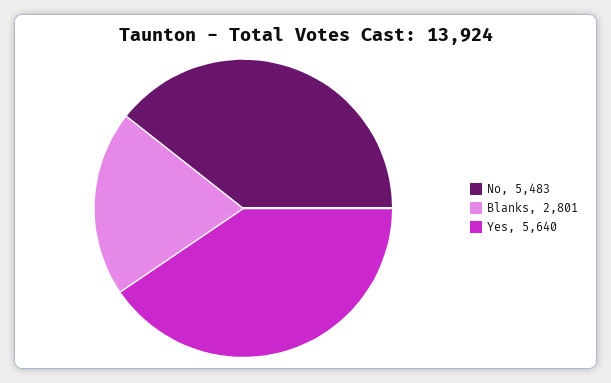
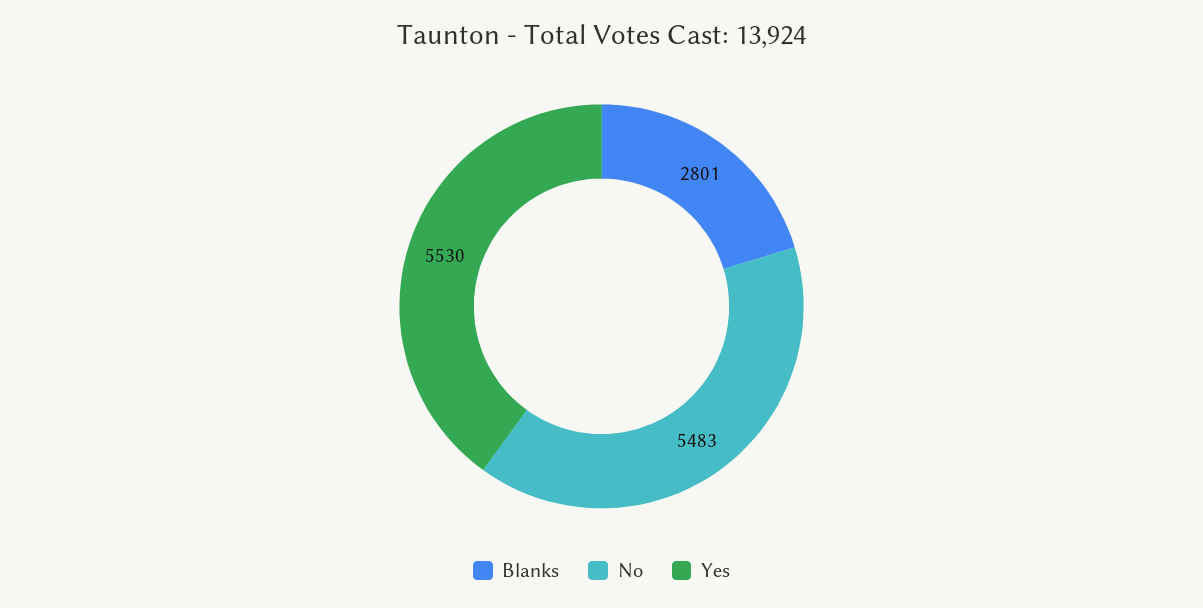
Yes: 5640 -> 5530

